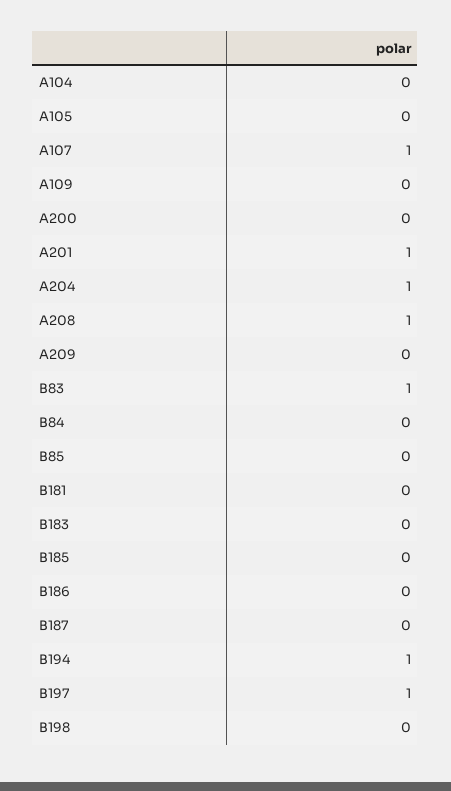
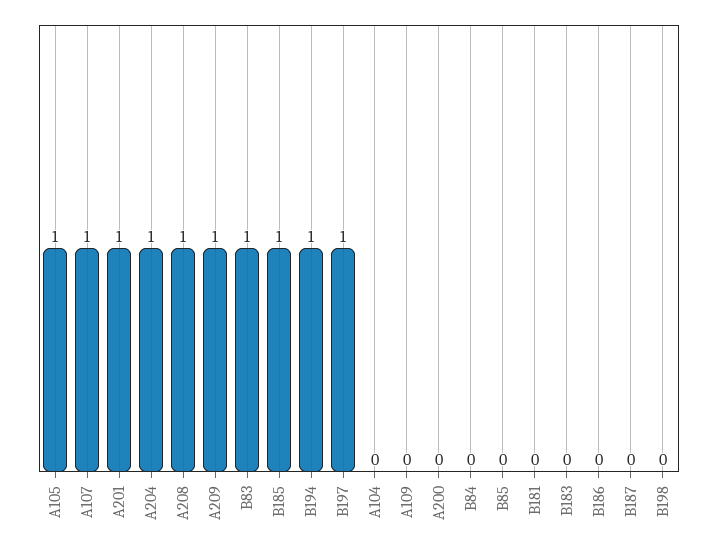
A105: 0 -> 1
A209: 0 -> 1
B185: 0 -> 1

